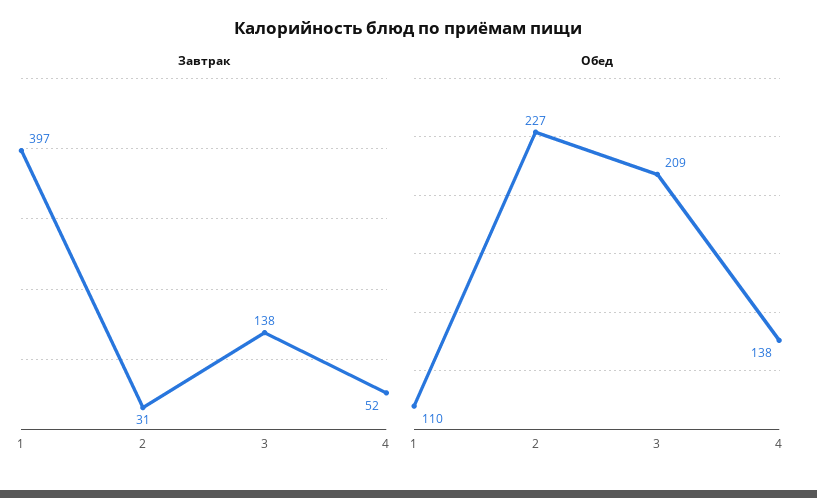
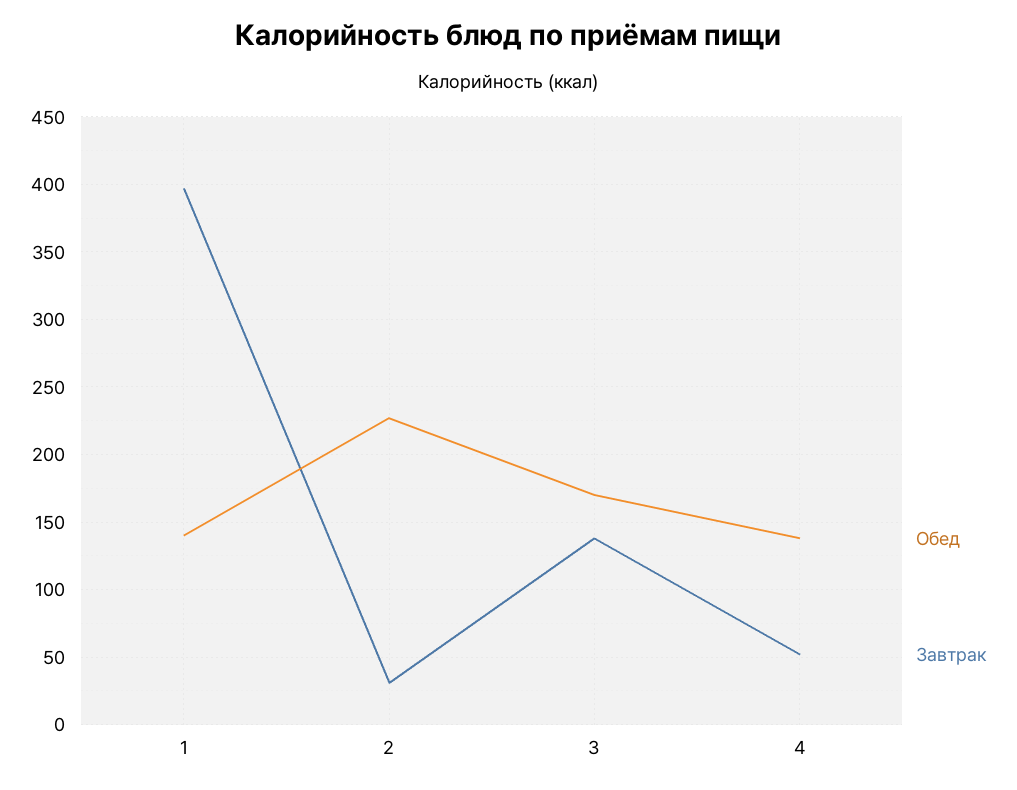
Обед, 1: 110 -> 140
Обед, 3: 209 -> 170

